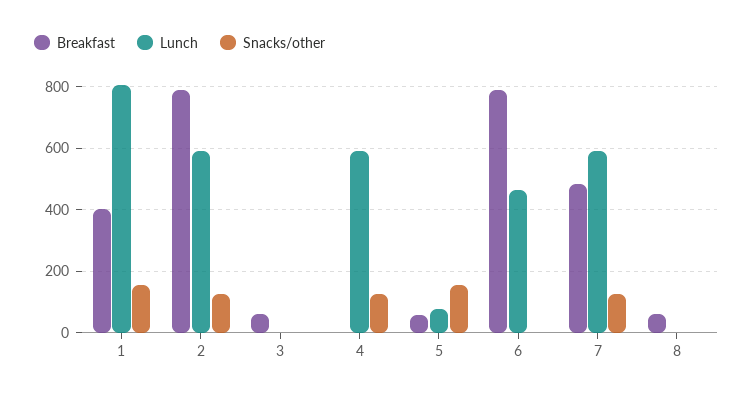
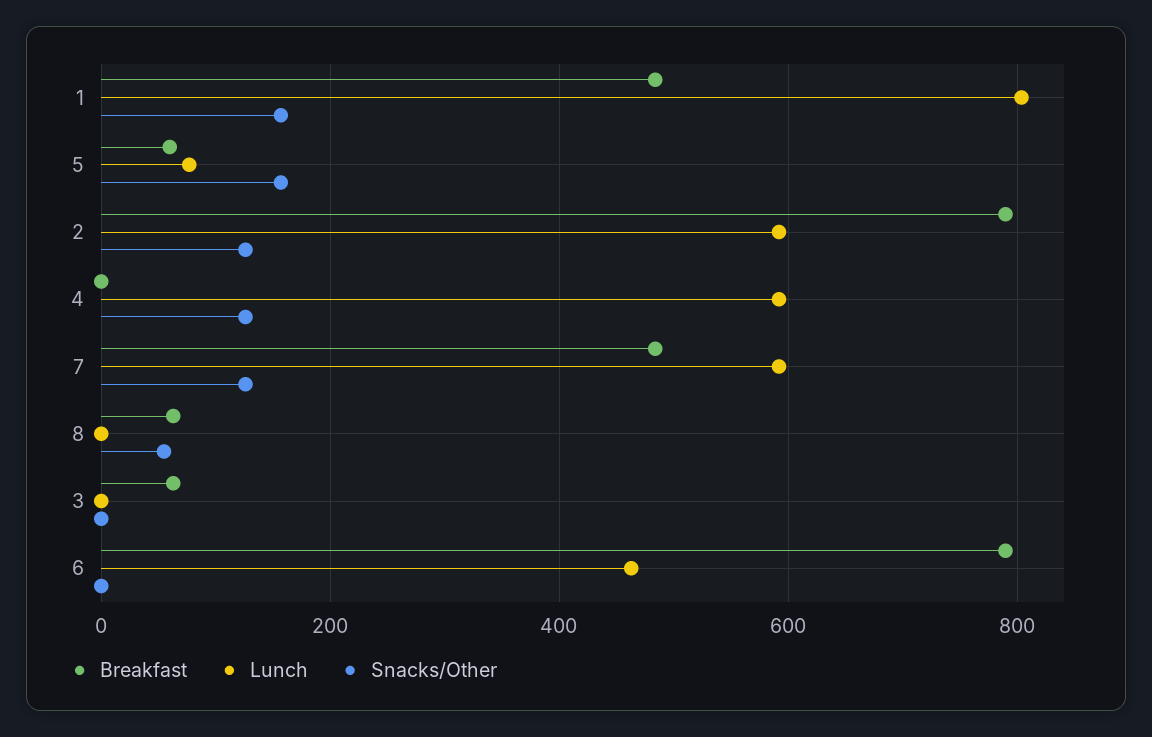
Breakfast, 1: 400 -> 480
Snacks/other, 8: 0 -> 60

